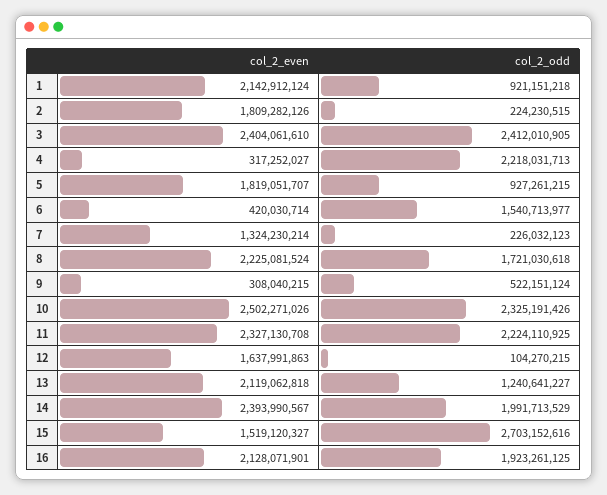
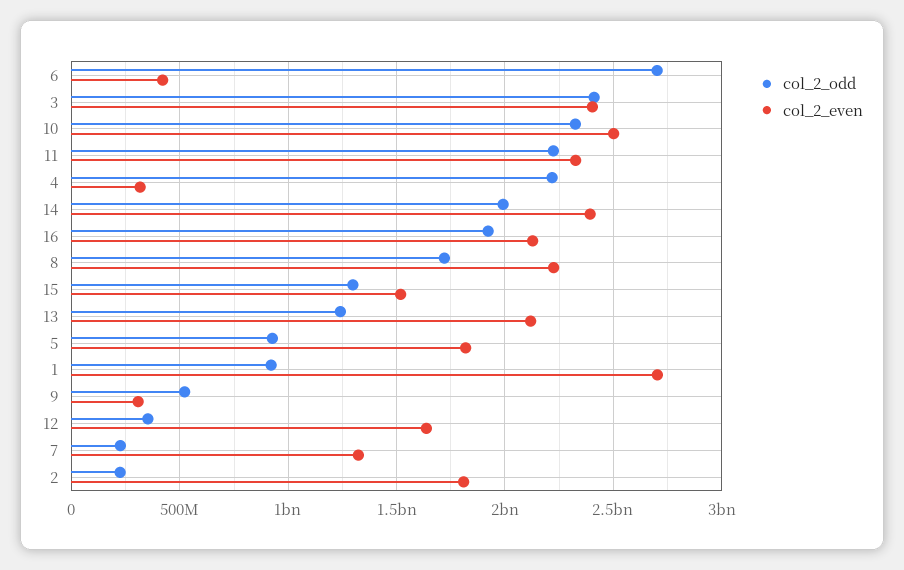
col_2_even, 1: 2142912124 -> 2700000000
col_2_odd, 6: 1540713977 -> 2700000000
col_2_odd, 12: 104270215 -> 350000000
col_2_odd, 15: 2703152616 -> 1300000000

